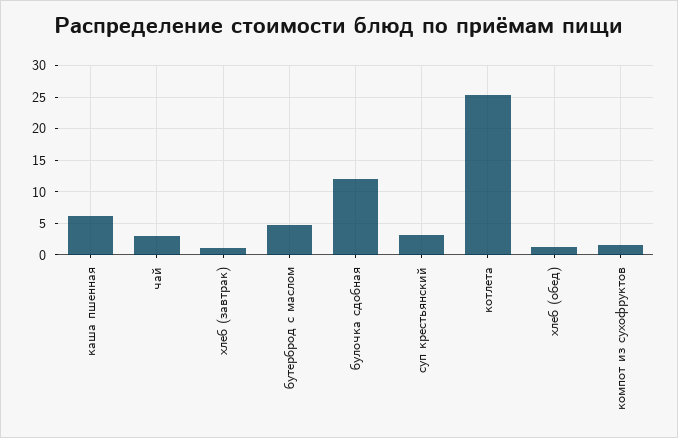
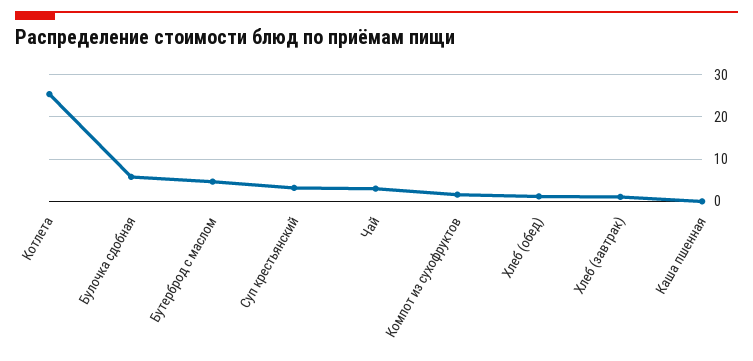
каша пшенная: 6 -> 0
булочка сдобная: 12 -> 6

